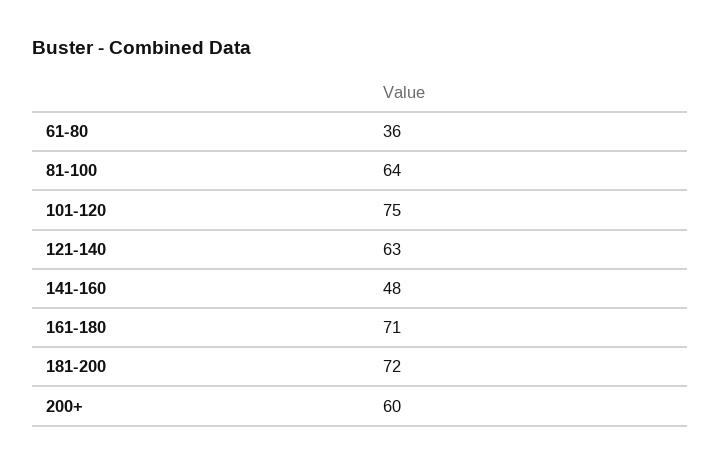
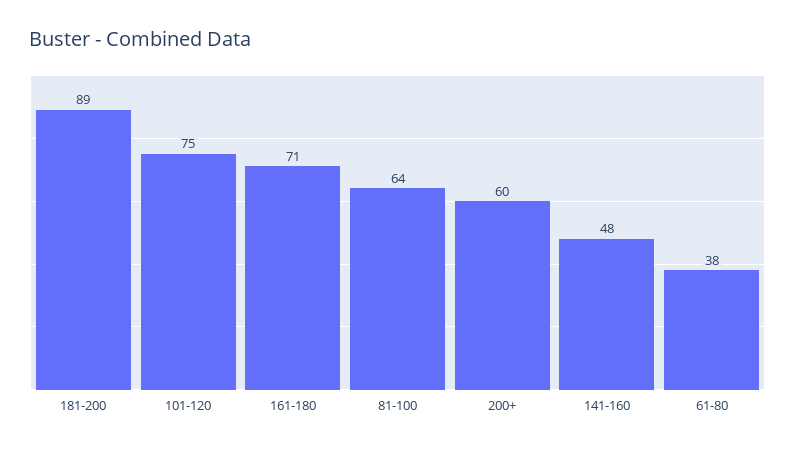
61-80: 36 -> 38
121-140: 63 -> none
181-200: 72 -> 89

